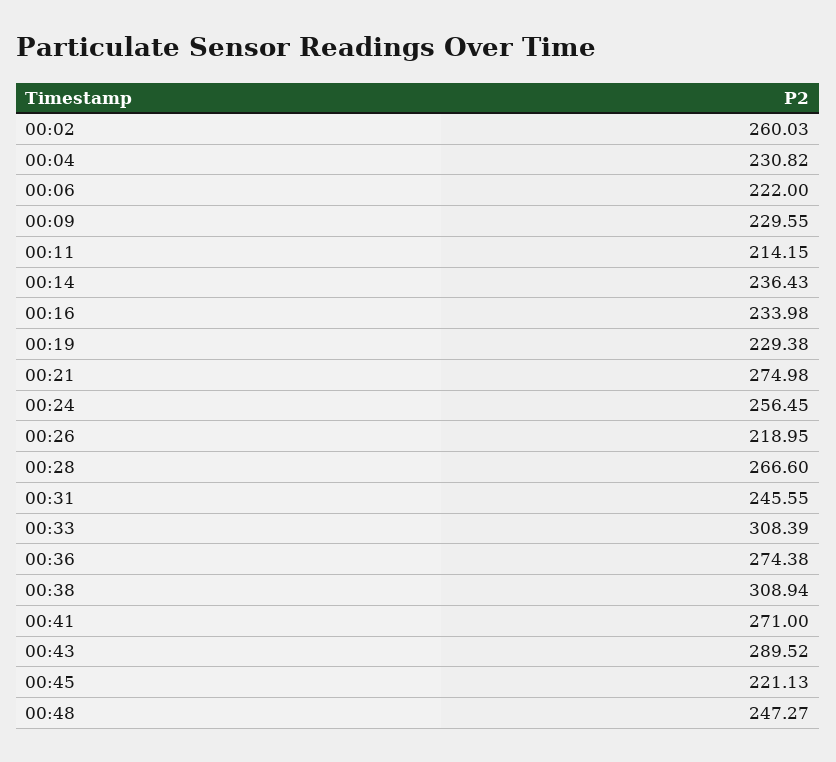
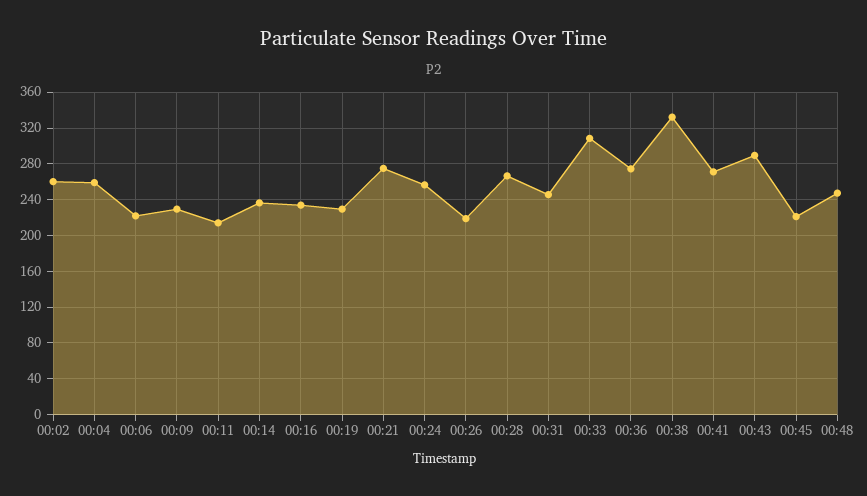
00:04: 230.82 -> 260
00:38: 308.94 -> 330

